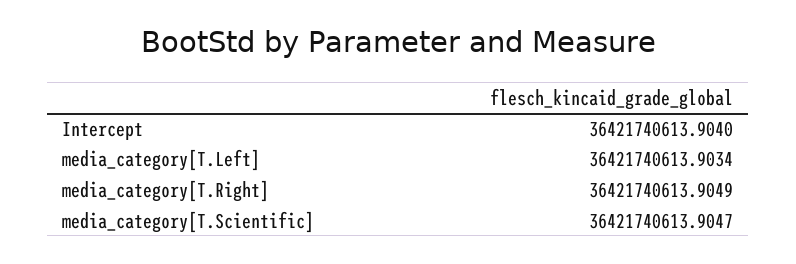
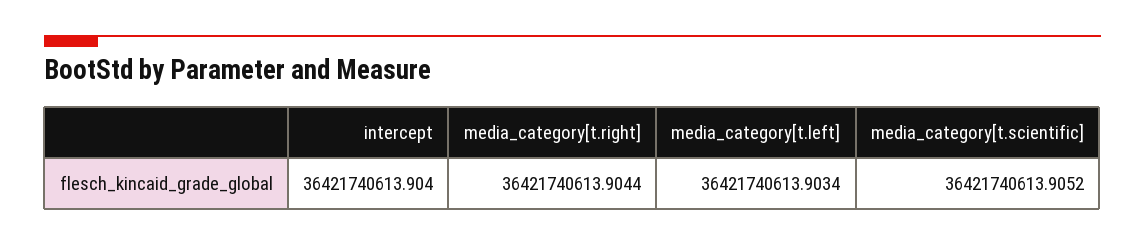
media_category[T.Right]: 36421740613.9049 -> 36421740613.9044
media_category[T.Scientific]: 36421740613.9047 -> 36421740613.9052

